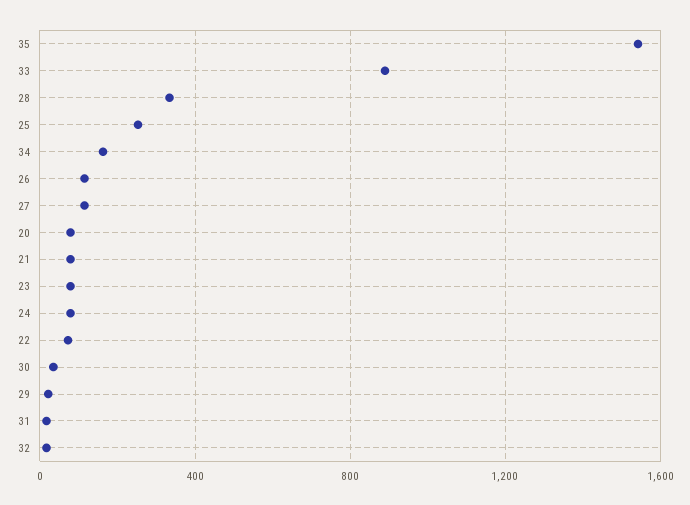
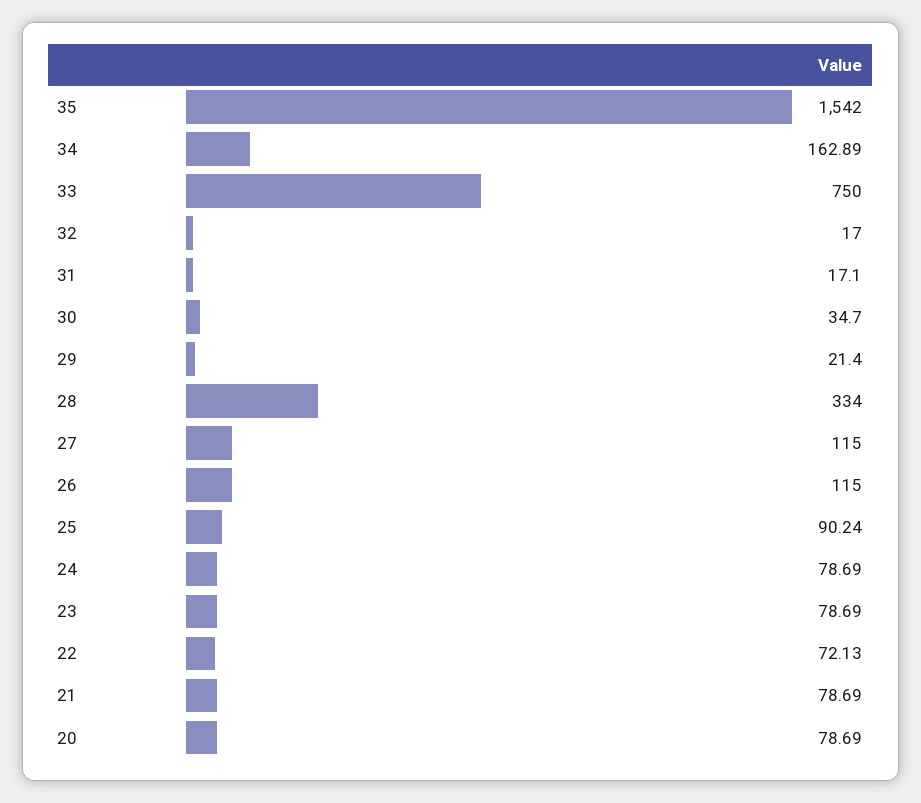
33: 900 -> 750
25: 250 -> 90.24

